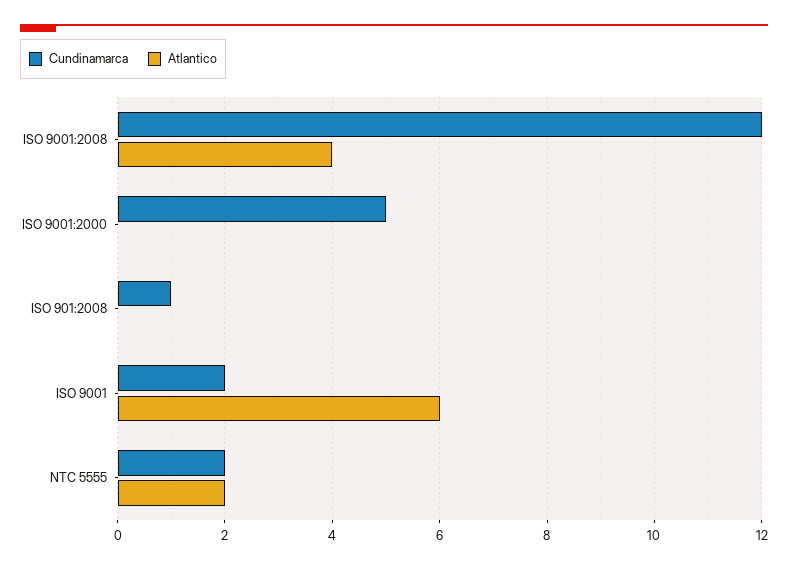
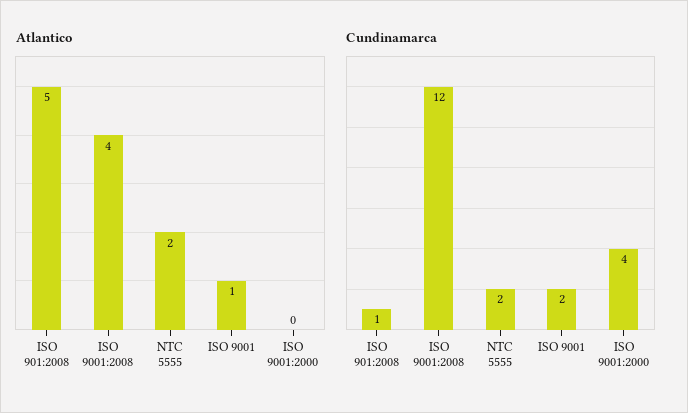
Cundinamarca, ISO 9001:2000: 5 -> 4
Atlantico, ISO 901:2008: 0 -> 5
Atlantico, ISO 9001: 6 -> 1

